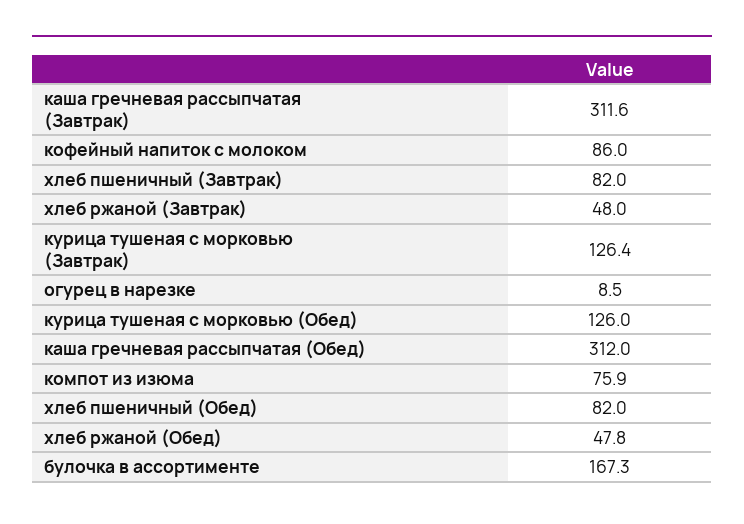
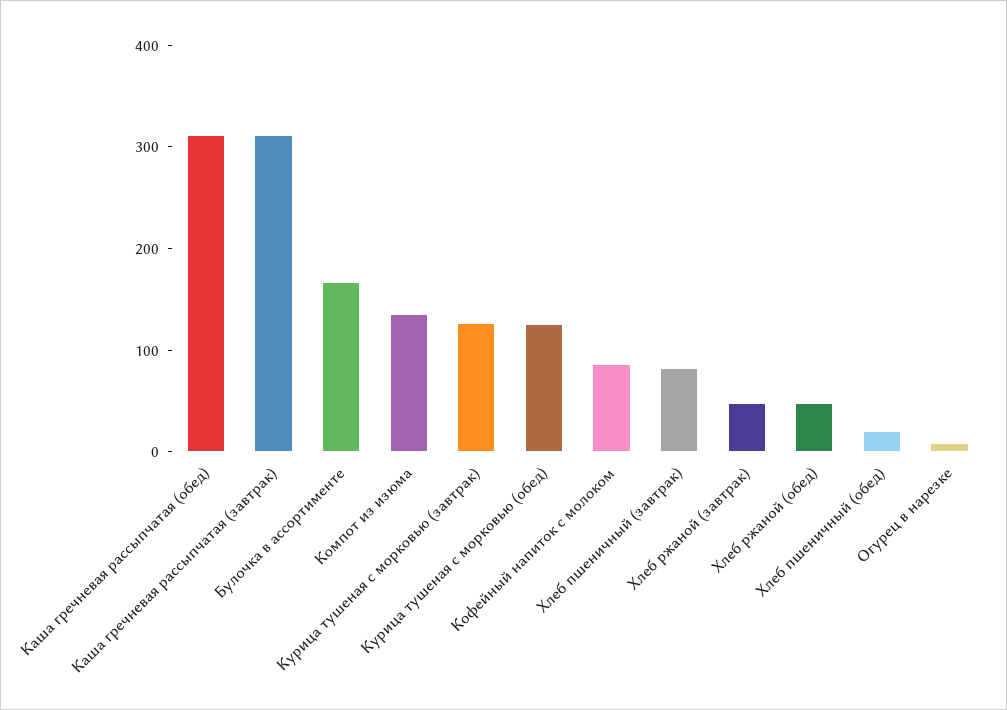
компот из изюма: 75.9 -> 140
хлеб пшеничный (Обед): 82 -> 20

